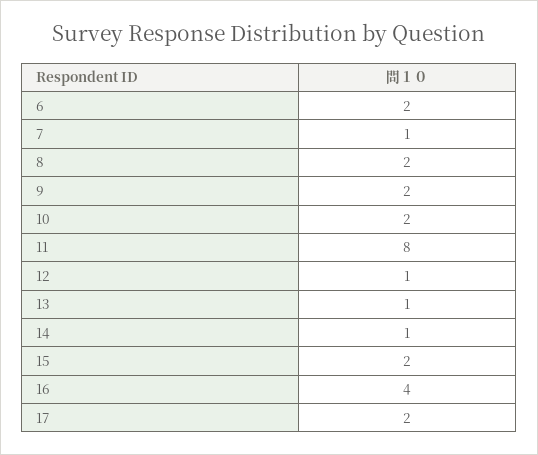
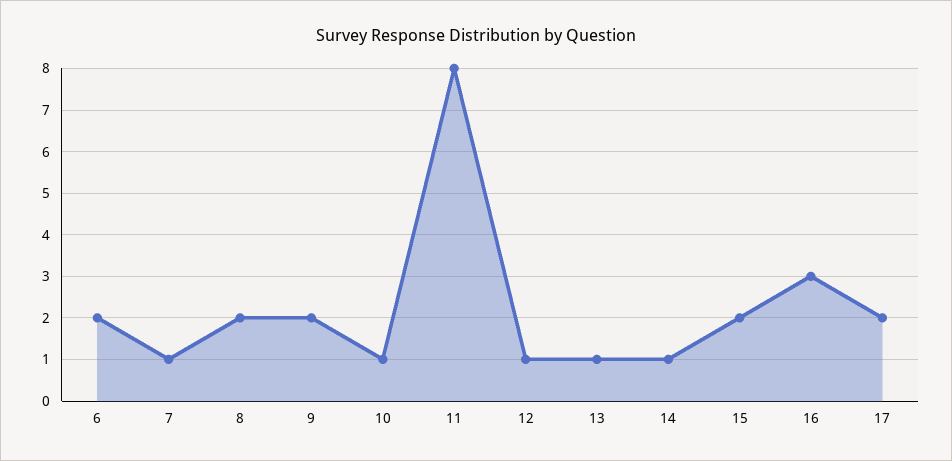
10: 2 -> 1
16: 4 -> 3

